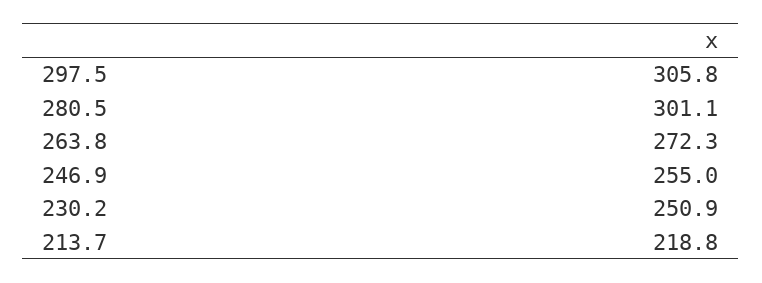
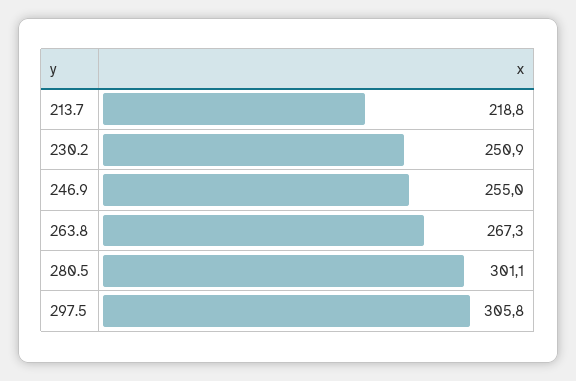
263.8: 272.3 -> 267.3

